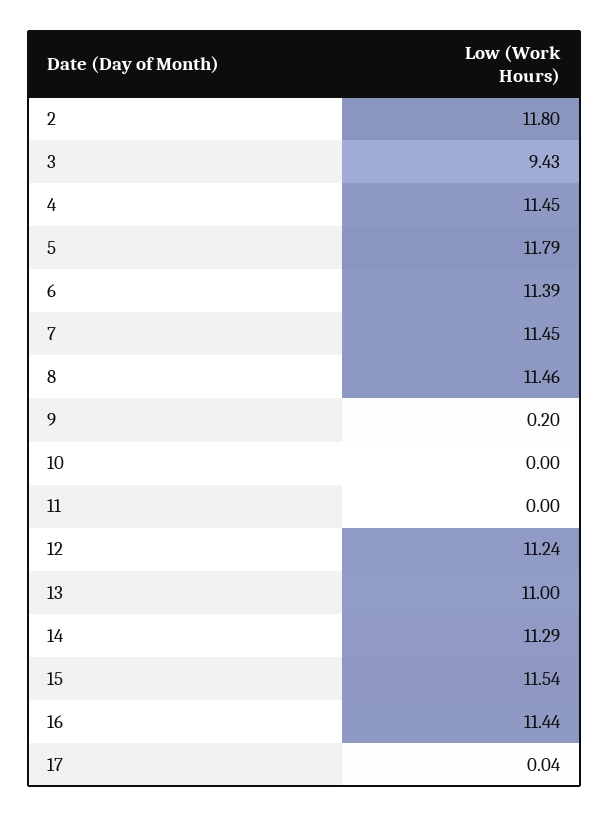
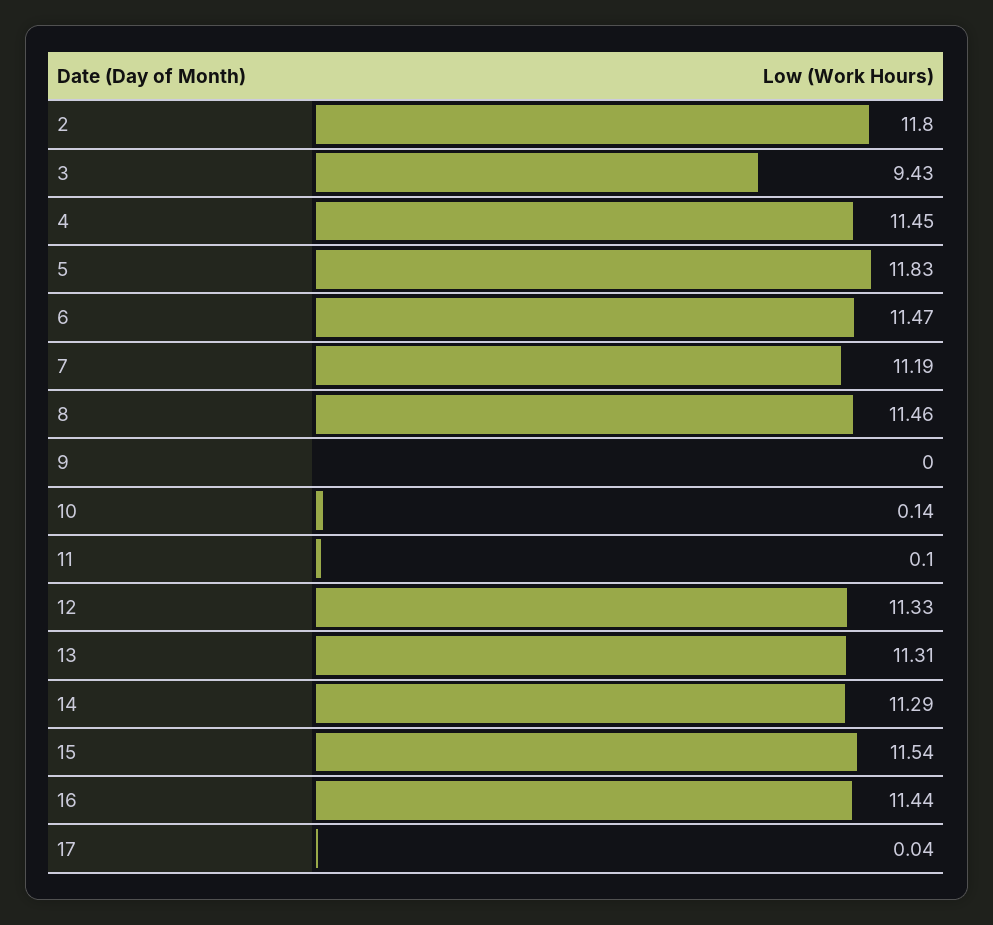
5: 11.79 -> 11.83
6: 11.39 -> 11.47
7: 11.45 -> 11.19
9: 0.2 -> 0
10: 0 -> 0.14
11: 0 -> 0.1
12: 11.24 -> 11.33
13: 11 -> 11.31

